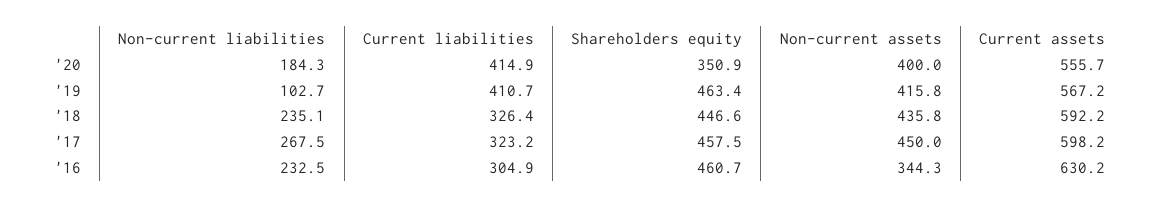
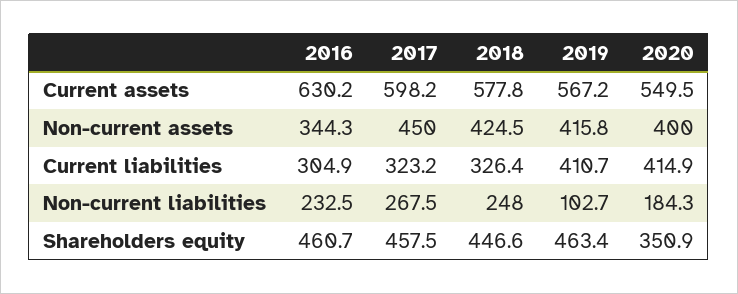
Current assets, '20: 555.7 -> 549.5
Non-current liabilities, '18: 235.1 -> 248
Non-current assets, '18: 435.8 -> 424.5
Current assets, '18: 592.2 -> 577.8

